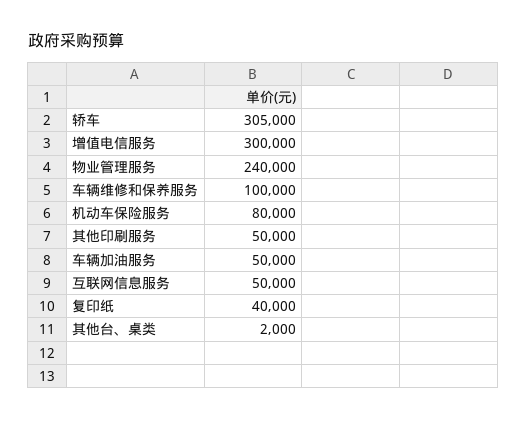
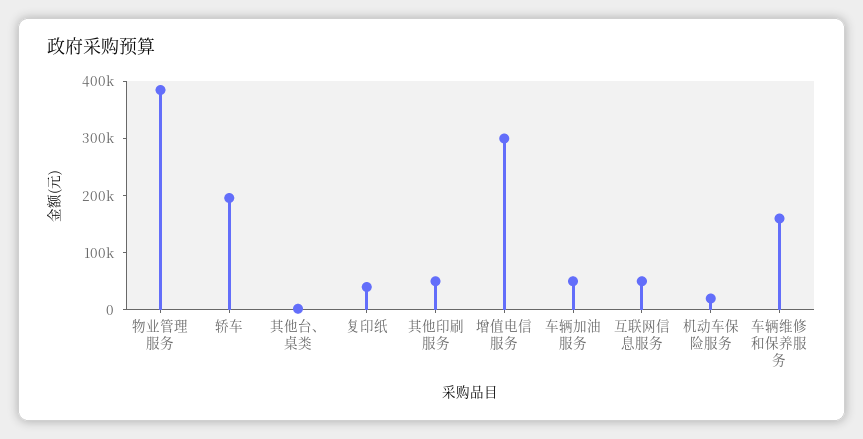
轿车: 305000 -> 200000
物业管理服务: 240000 -> 380000
车辆维修和保养服务: 100000 -> 160000
机动车保险服务: 80000 -> 20000

